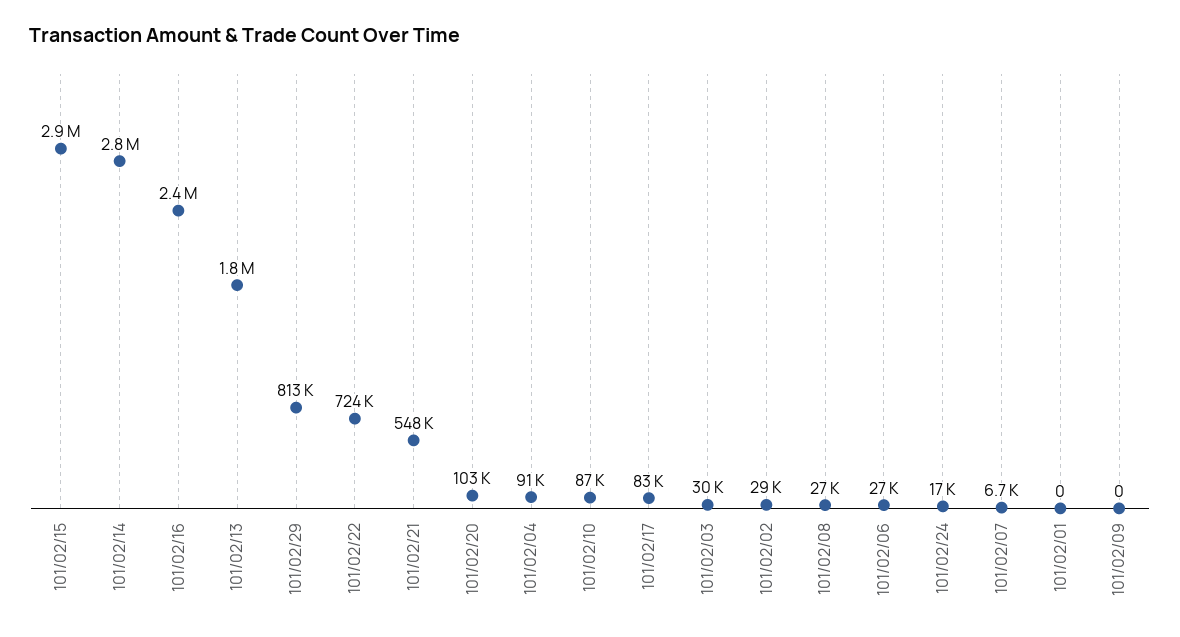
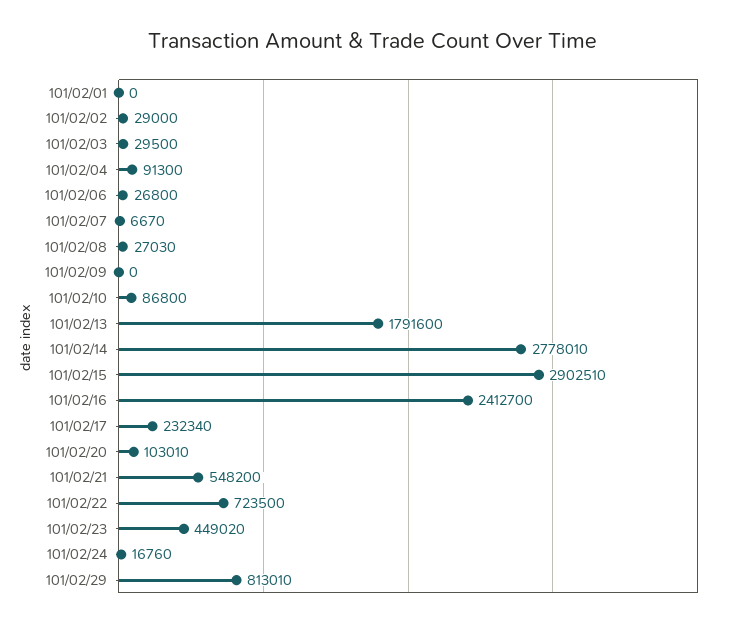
101/02/17: 83000 -> 232340
101/02/23: none -> 449020

